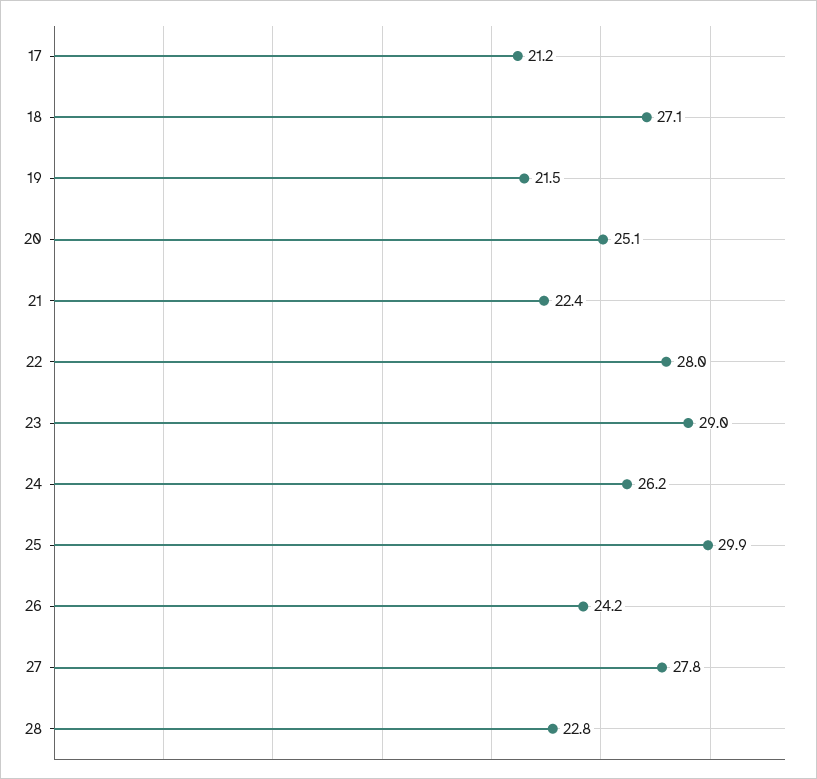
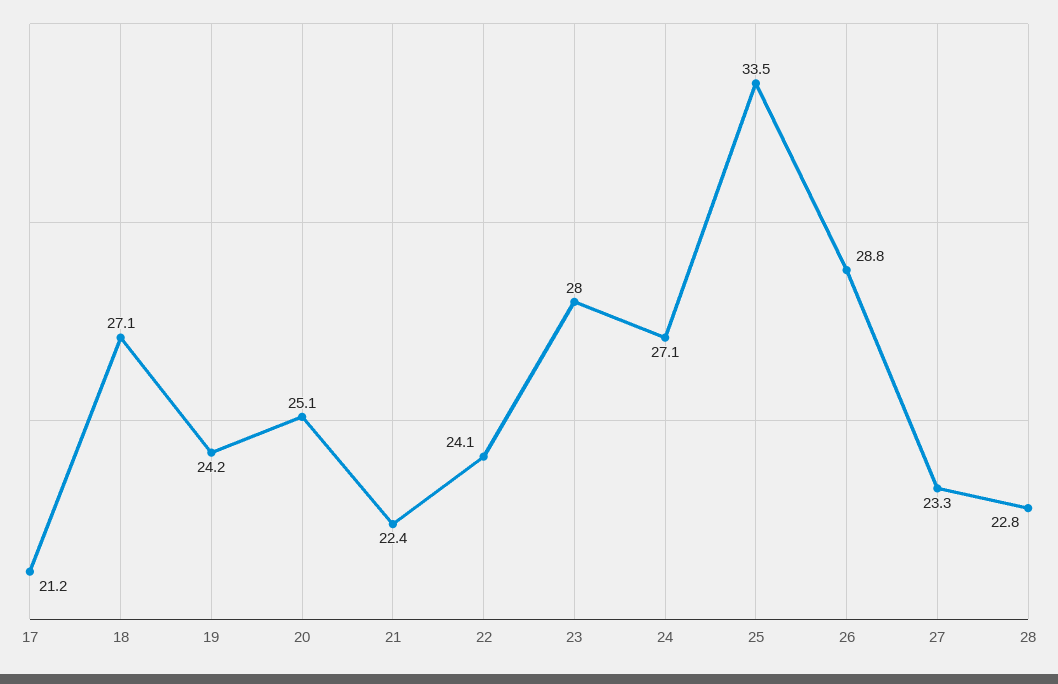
19: 21.5 -> 24.2
22: 28 -> 24.1
23: 29 -> 28
24: 26.2 -> 27.1
25: 29.9 -> 33.5
26: 24.2 -> 28.8
27: 27.8 -> 23.3

